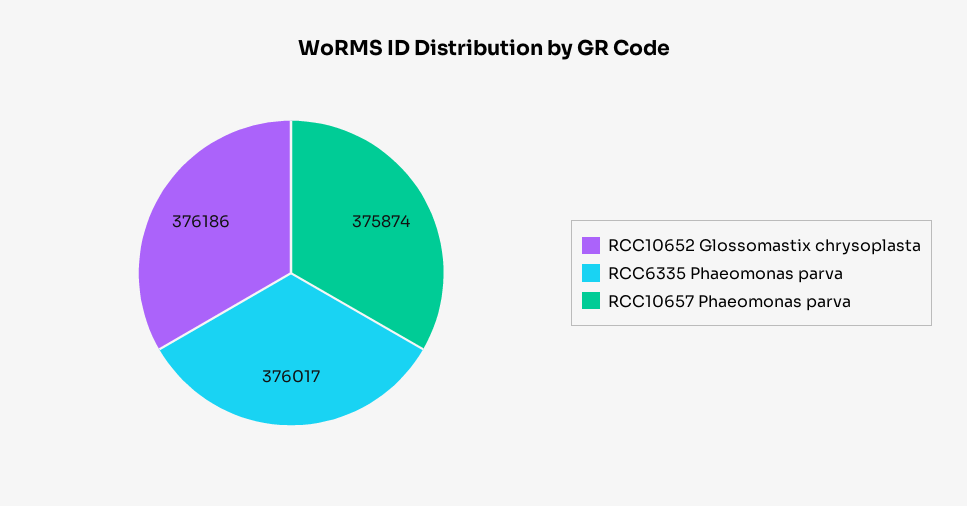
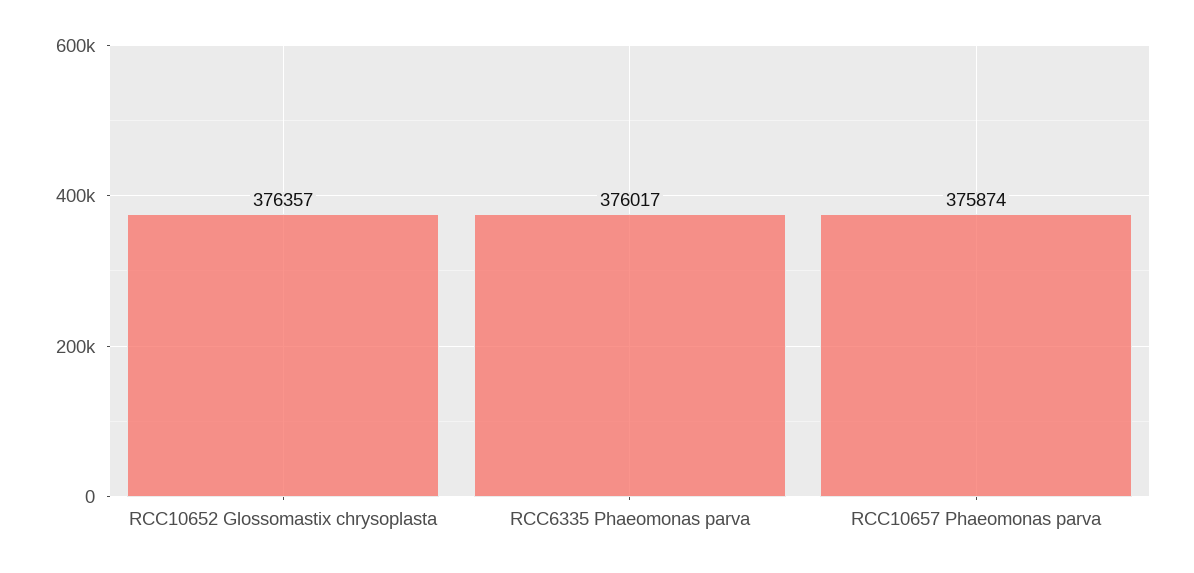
RCC10652 Glossomastix chrysoplasta: 376186 -> 376357

